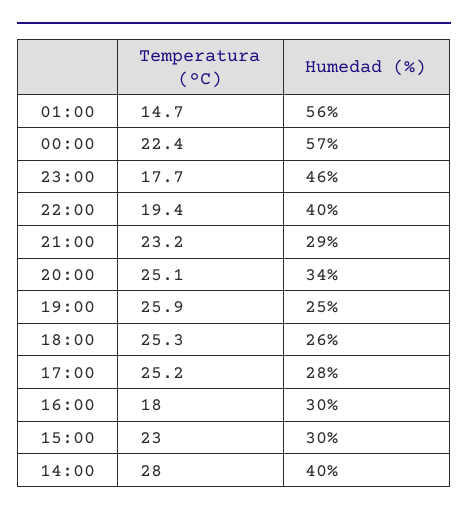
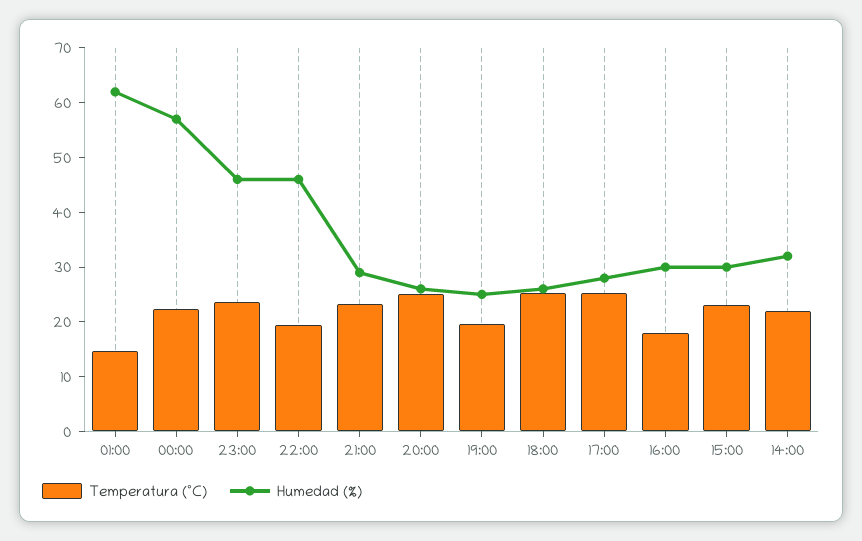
Humedad (%), 01:00: 56 -> 62
Temperatura (ºC), 23:00: 17.7 -> 24
Humedad (%), 22:00: 40 -> 46
Humedad (%), 20:00: 34 -> 26
Temperatura (ºC), 19:00: 25.9 -> 20
Temperatura (ºC), 14:00: 28 -> 22
Humedad (%), 14:00: 40 -> 32

